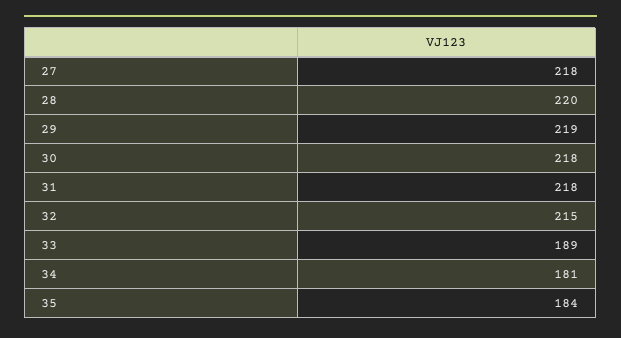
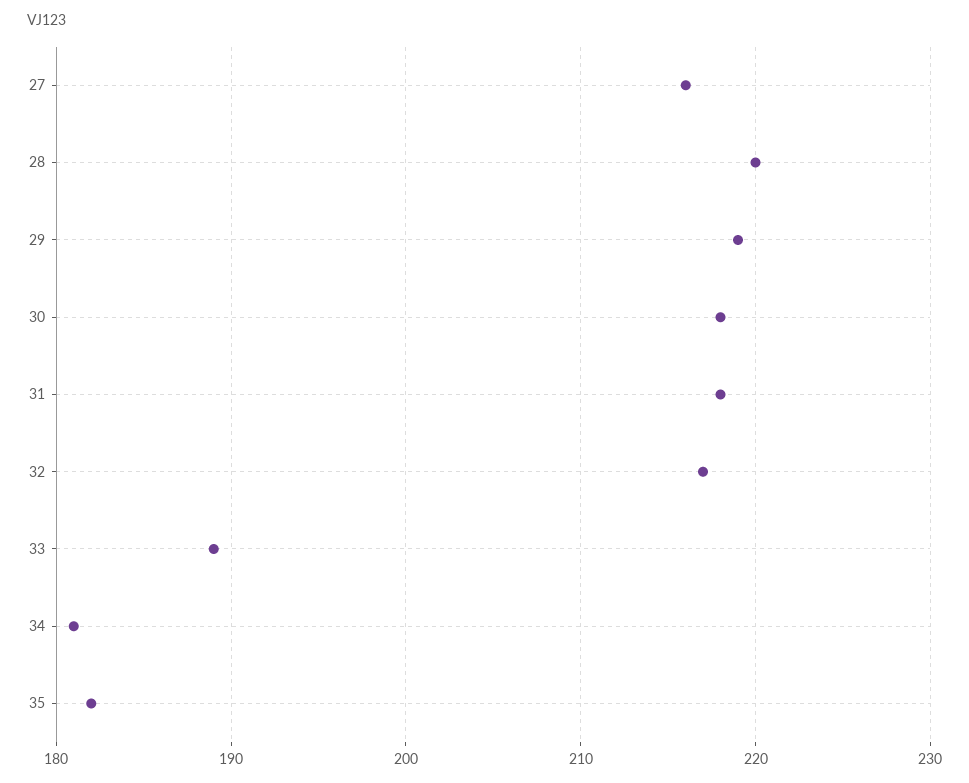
27: 218 -> 216
32: 215 -> 217
35: 184 -> 182

